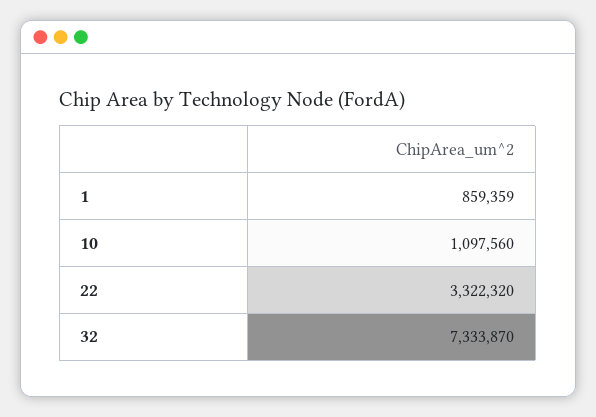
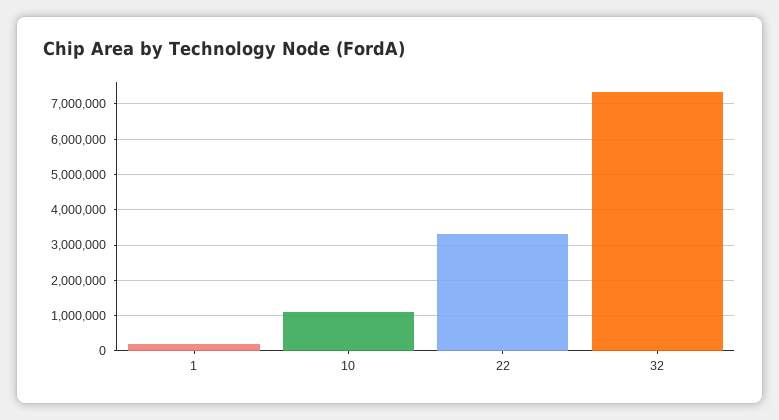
1: 859359 -> 200000

